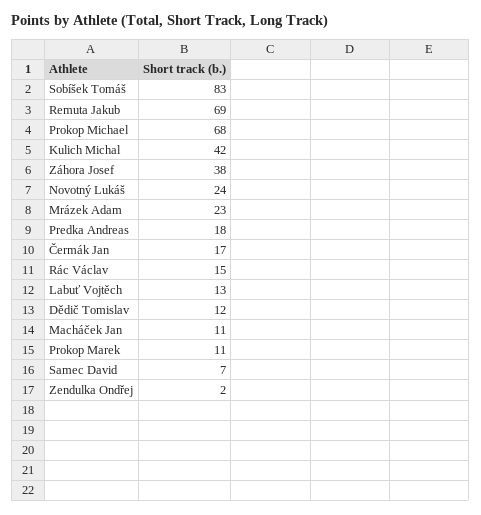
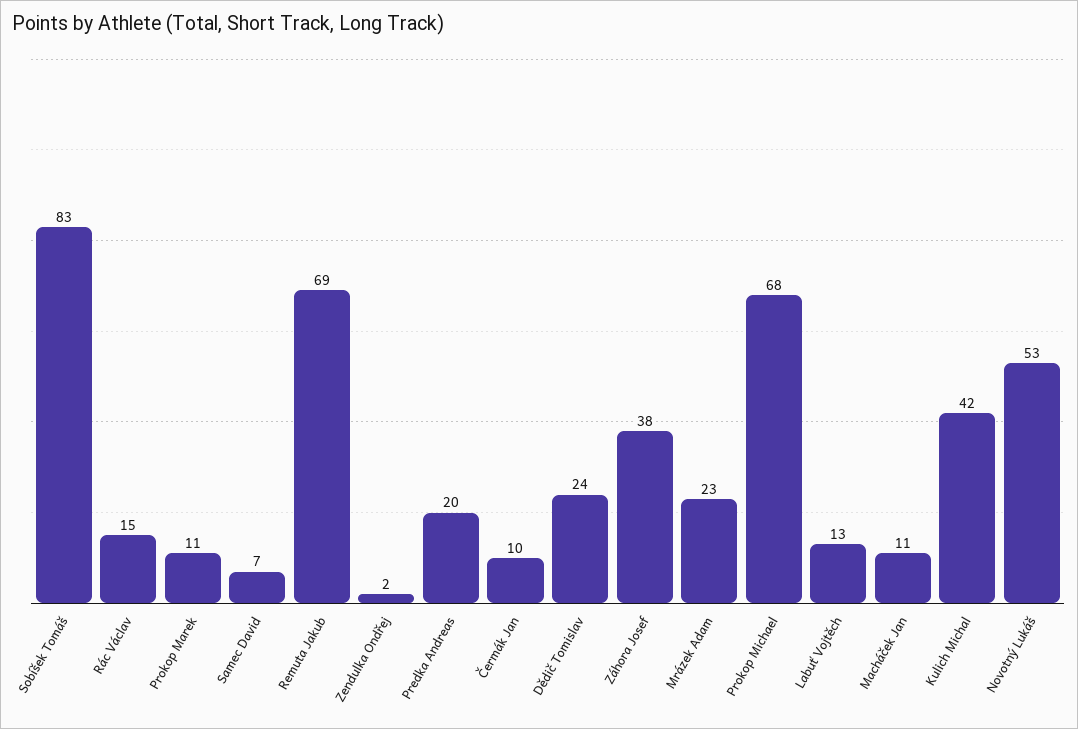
Novotný Lukáš: 24 -> 53
Predka Andreas: 18 -> 20
Čermák Jan: 17 -> 10
Dědič Tomislav: 12 -> 24

